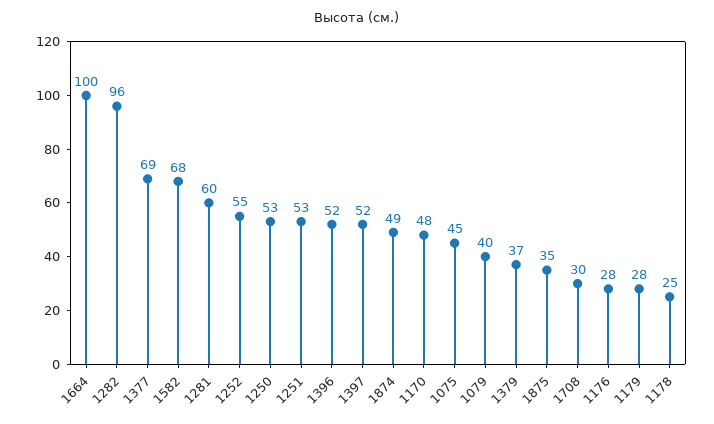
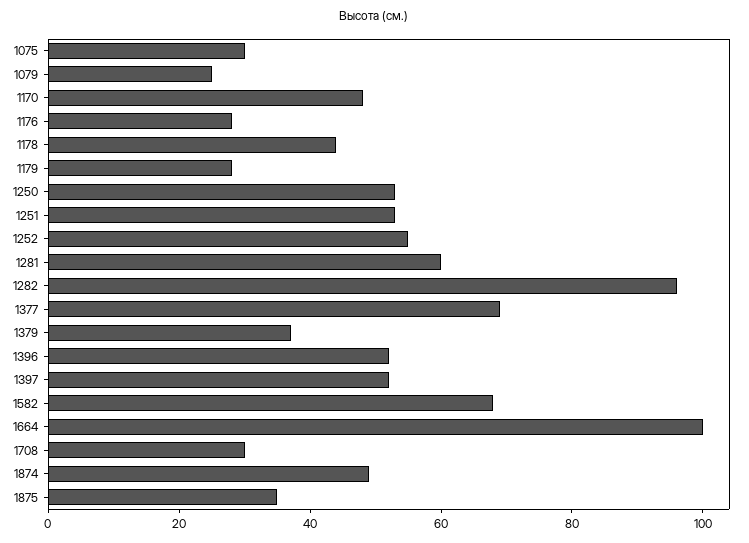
1075: 45 -> 30
1079: 40 -> 25
1178: 25 -> 45

